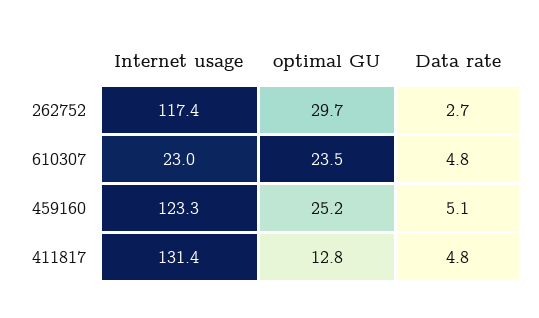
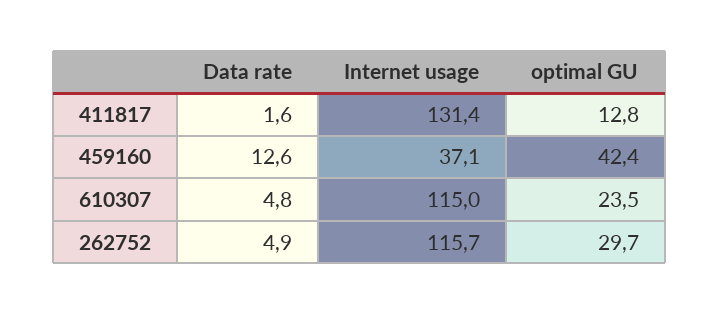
Internet usage, 262752: 117.4 -> 115.7
Data rate, 262752: 2.7 -> 4.9
Internet usage, 610307: 23 -> 115
Internet usage, 459160: 123.3 -> 37.1
optimal GU, 459160: 25.2 -> 42.4
Data rate, 459160: 5.1 -> 12.6
Data rate, 411817: 4.8 -> 1.6

